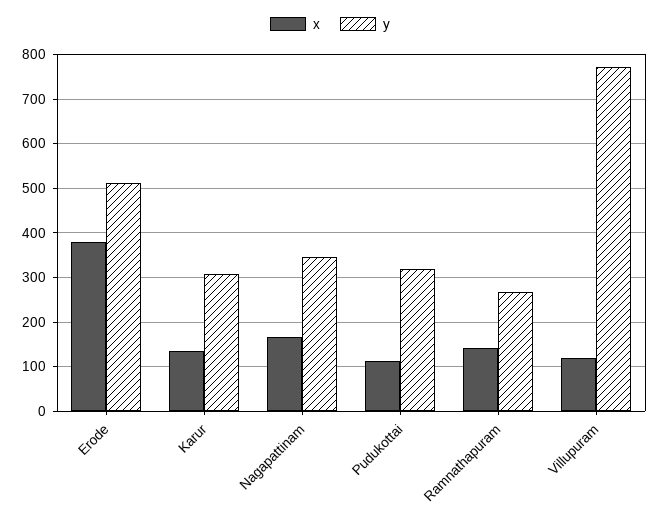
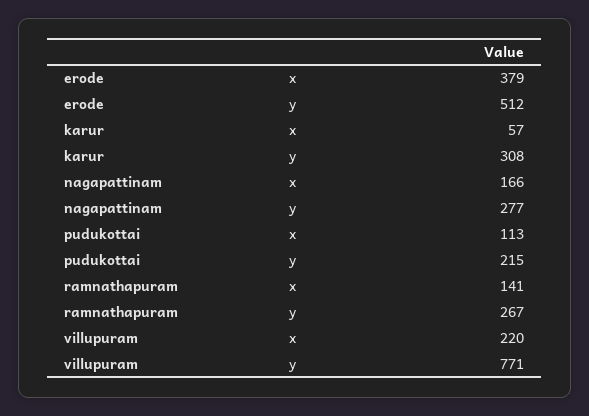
x, Karur: 140 -> 57
y, Nagapattinam: 340 -> 277
y, Pudukottai: 320 -> 215
x, Villupuram: 120 -> 220

